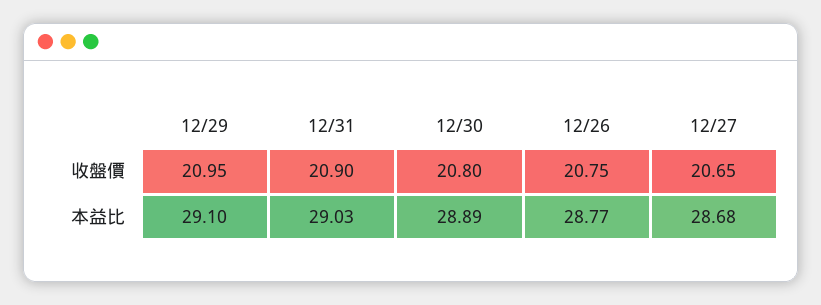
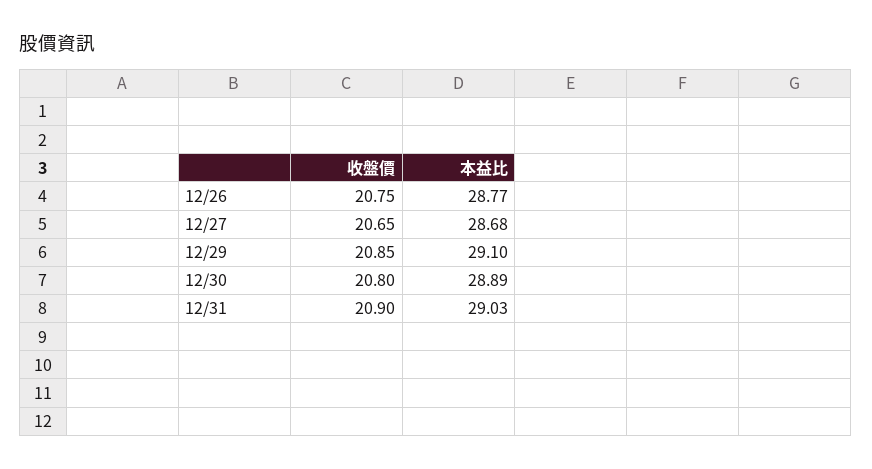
12/29, 收盤價: 20.95 -> 20.85

